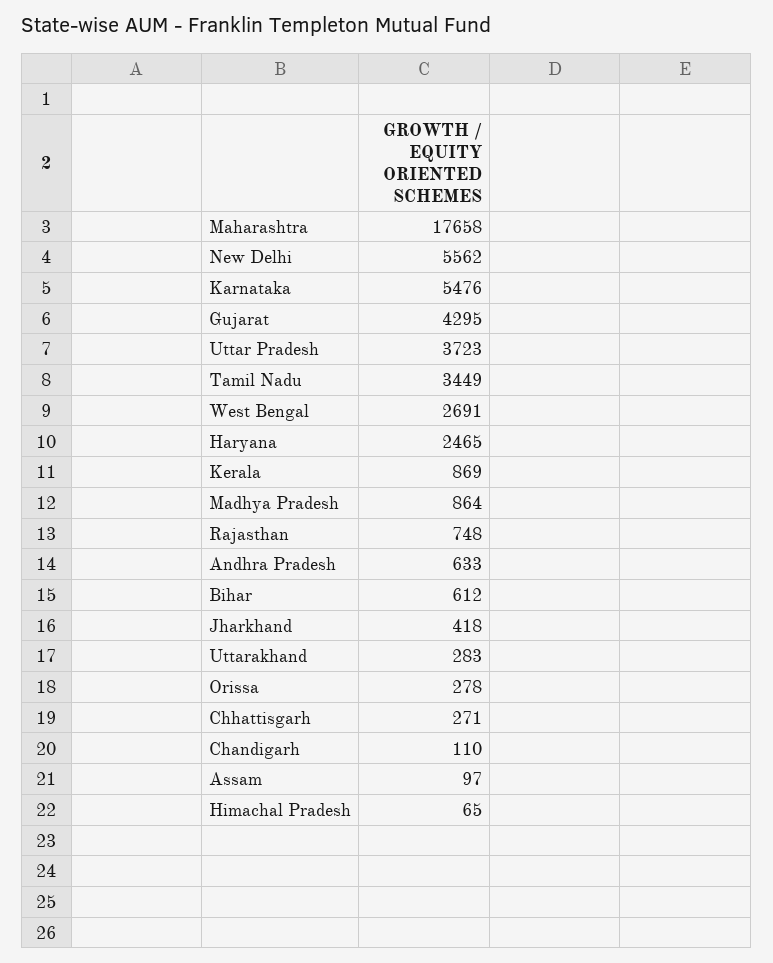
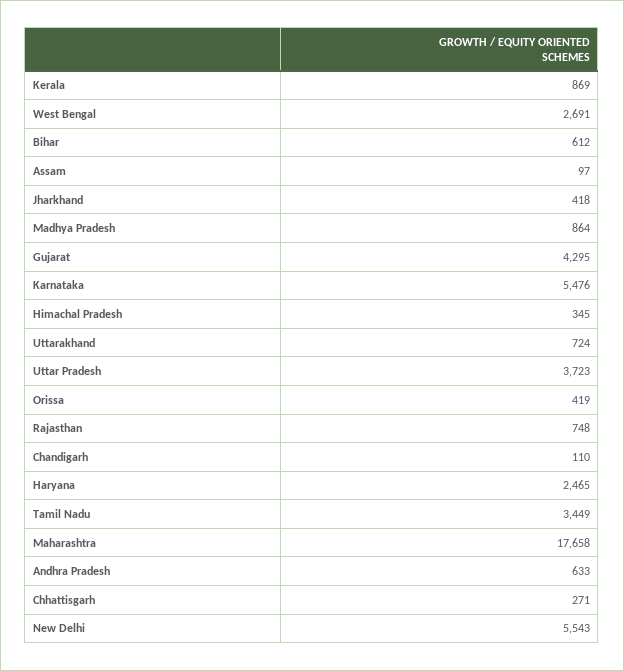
New Delhi: 5562 -> 5543
Uttarakhand: 283 -> 724
Orissa: 278 -> 419
Himachal Pradesh: 65 -> 345

